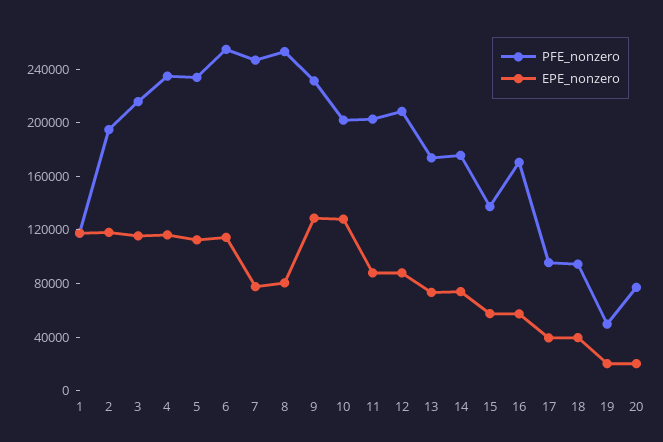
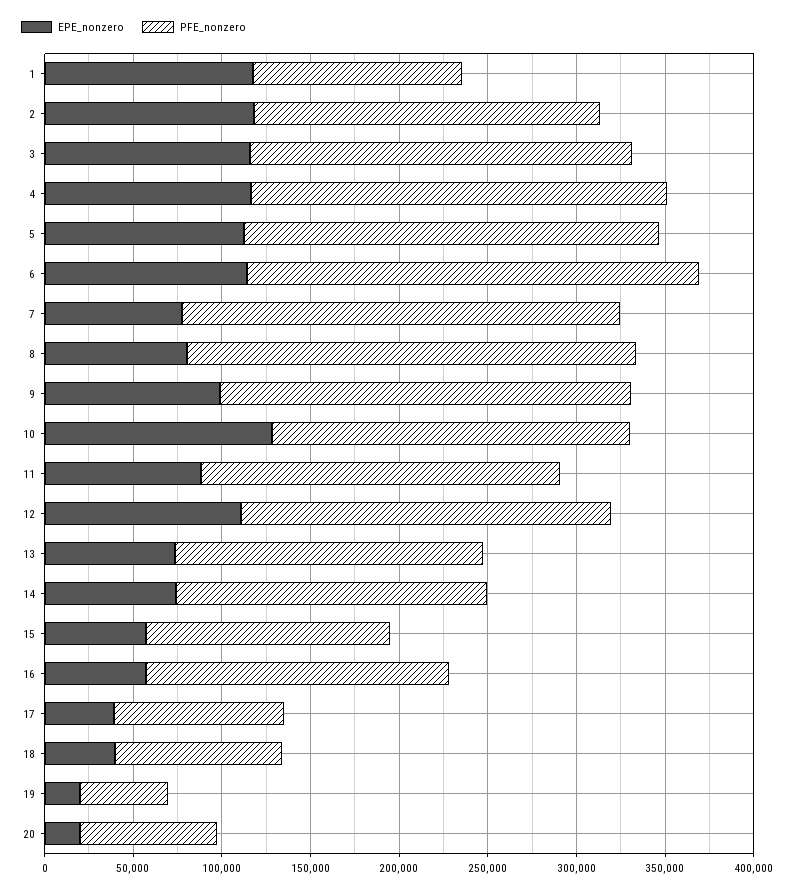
EPE_nonzero, 9: 130000 -> 100000
EPE_nonzero, 12: 90000 -> 110000

